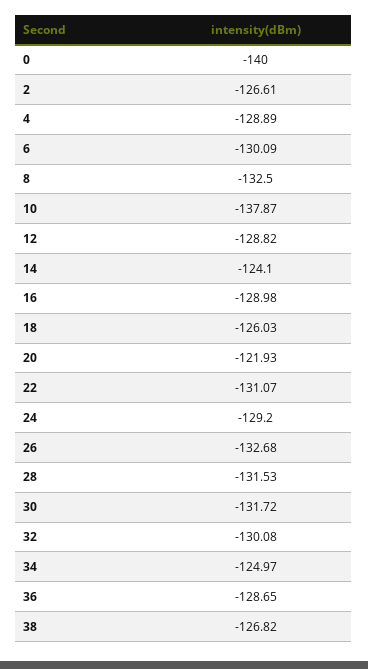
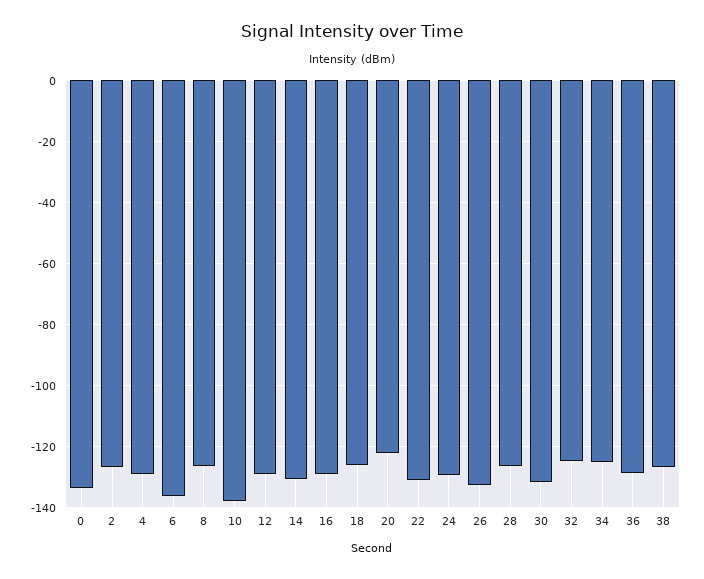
0: -140 -> -134
6: -130.09 -> -136
8: -132.5 -> -126
14: -124.1 -> -130
28: -131.53 -> -126
32: -130.08 -> -124

